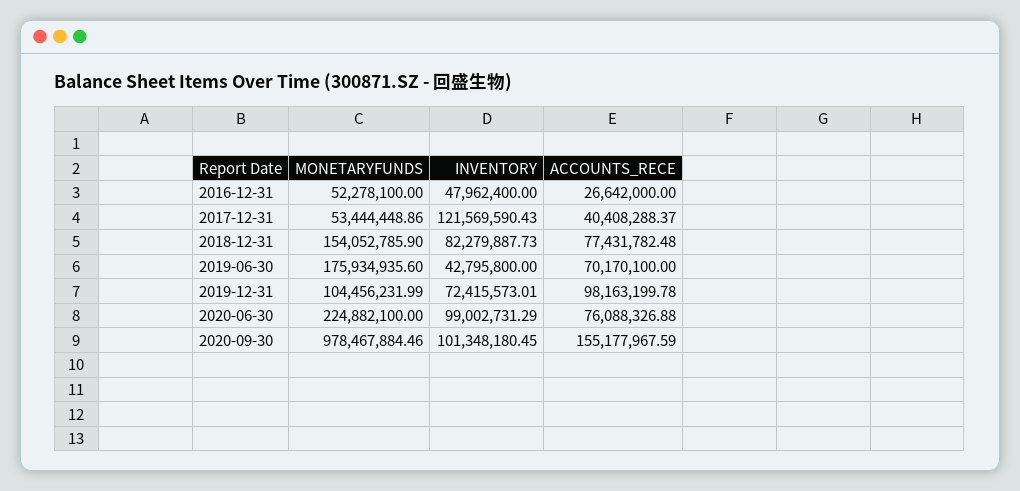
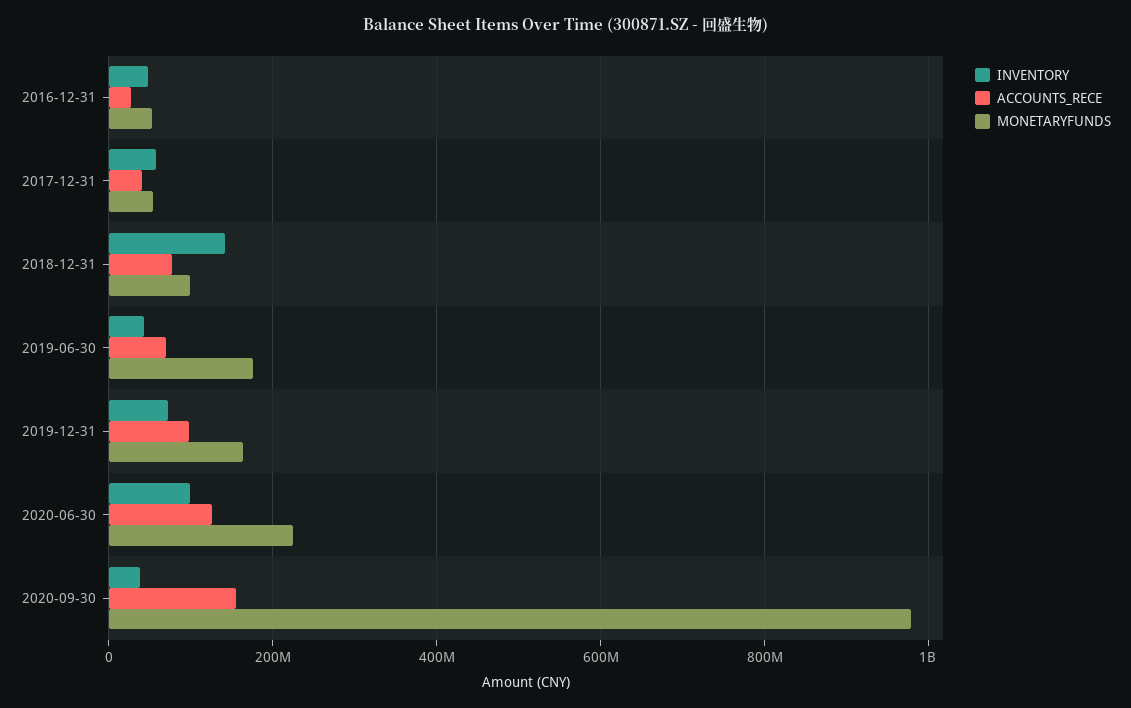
INVENTORY, 2017-12-31: 121569590.43 -> 60000000
MONETARYFUNDS, 2018-12-31: 154052785.9 -> 100000000
INVENTORY, 2018-12-31: 82279887.73 -> 140000000
MONETARYFUNDS, 2019-12-31: 104456231.99 -> 160000000
ACCOUNTS_RECE, 2020-06-30: 76088326.88 -> 120000000
INVENTORY, 2020-09-30: 101348180.45 -> 40000000

